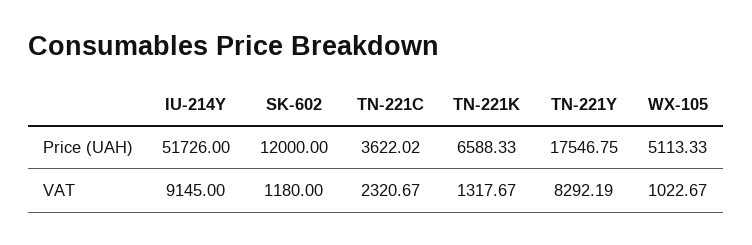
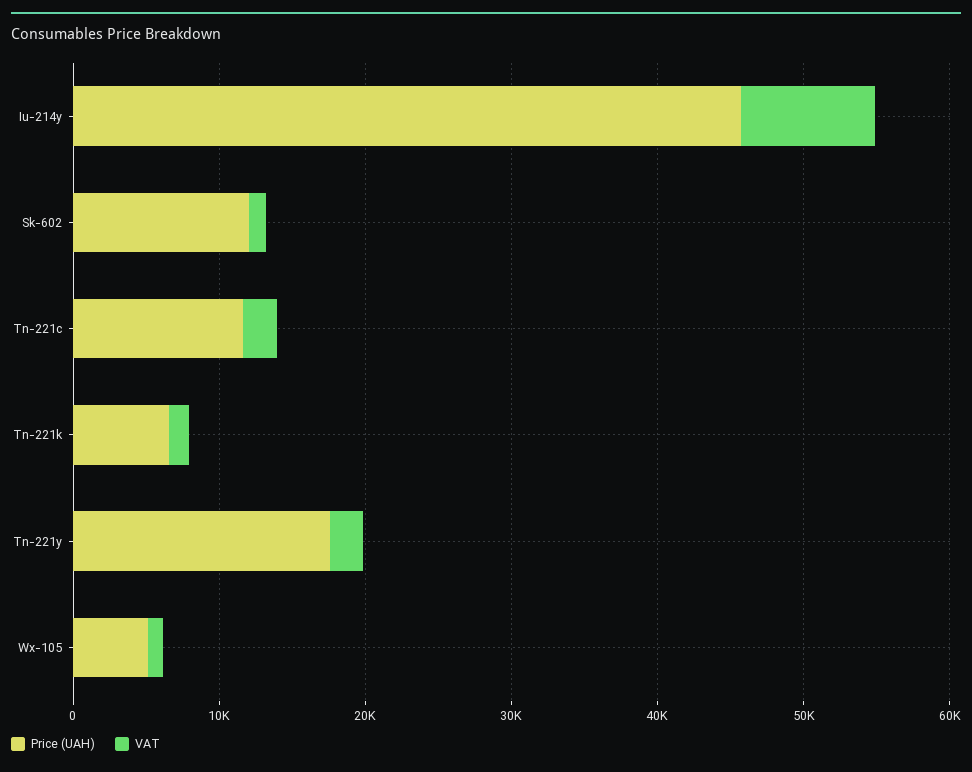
Price (UAH), IU-214Y: 51726 -> 46000
Price (UAH), TN-221C: 3622.02 -> 12000
VAT, TN-221Y: 8292.19 -> 2000

